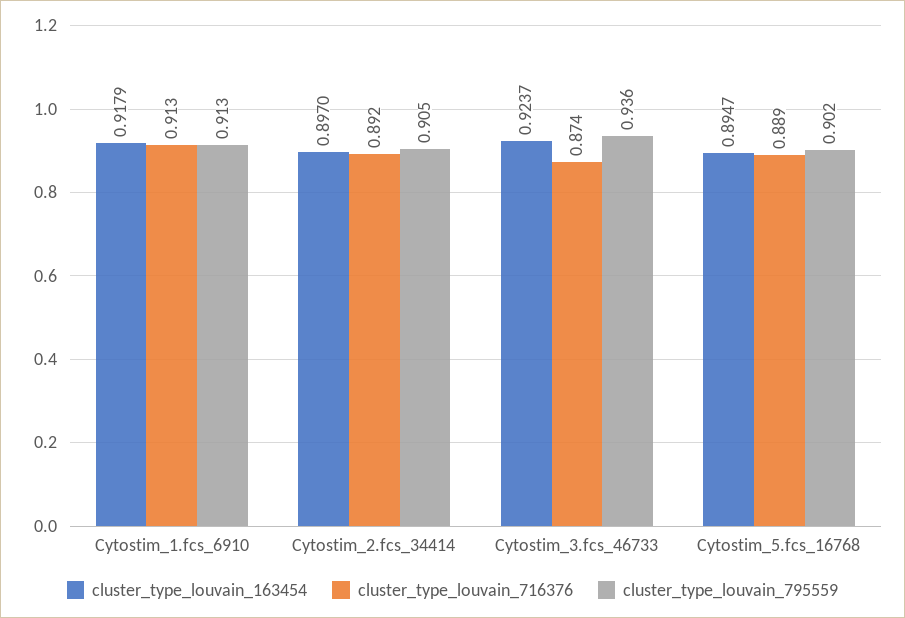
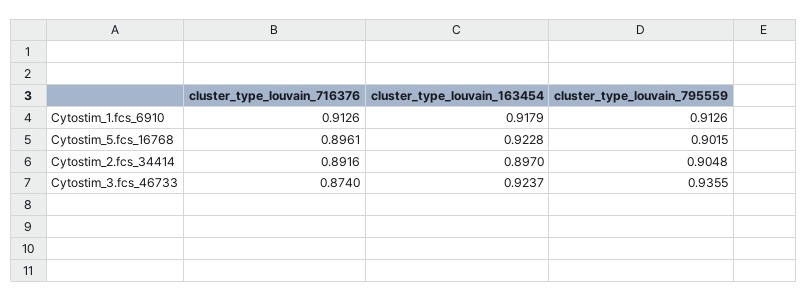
cluster_type_louvain_163454, Cytostim_5.fcs_16768: 0.8947 -> 0.9228
cluster_type_louvain_716376, Cytostim_5.fcs_16768: 0.889 -> 0.8961

